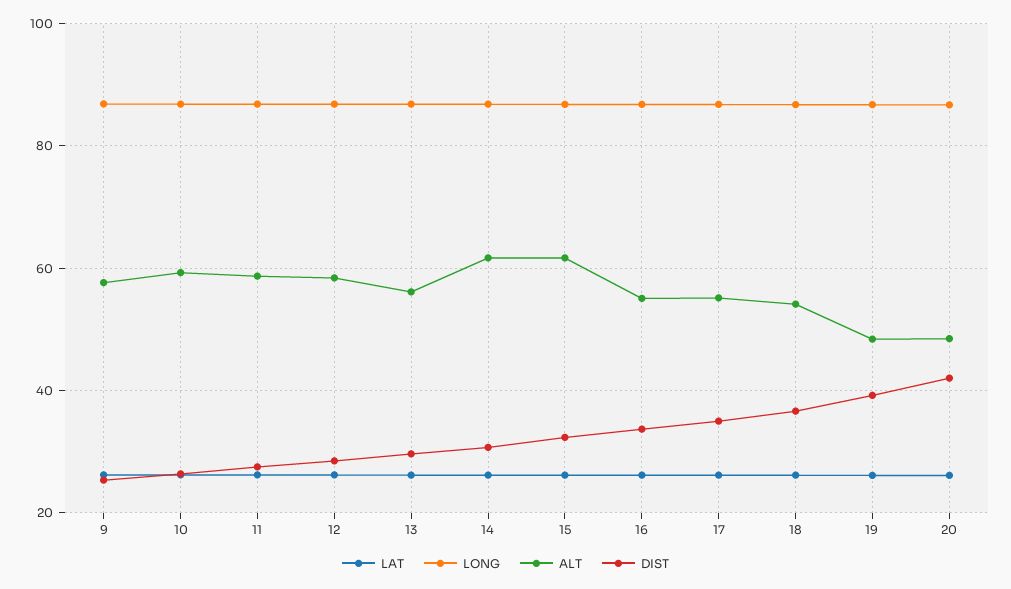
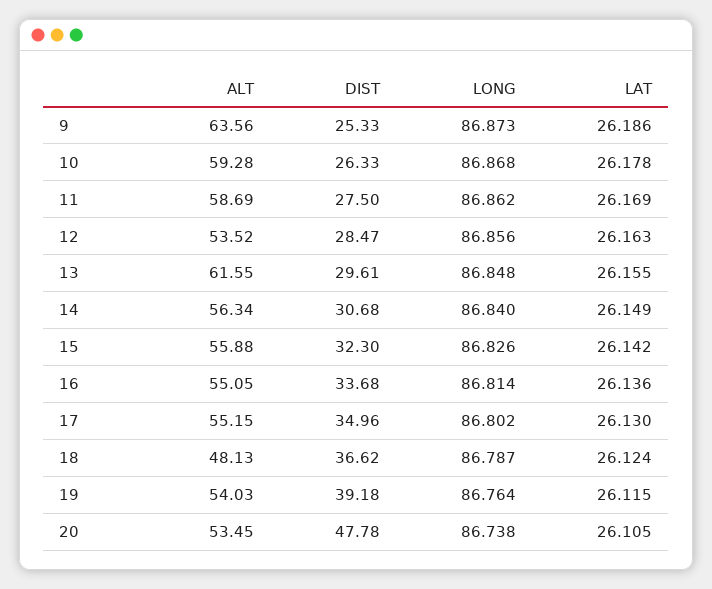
ALT, 9: 58 -> 63.56
ALT, 12: 58 -> 53.52
ALT, 13: 56 -> 61.55
ALT, 14: 62 -> 56.34
ALT, 15: 62 -> 55.88
ALT, 18: 54 -> 48.13
ALT, 19: 48 -> 54.03
ALT, 20: 48 -> 53.45
DIST, 20: 42 -> 47.78

